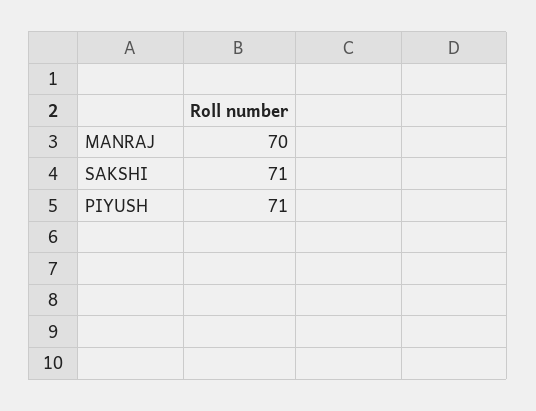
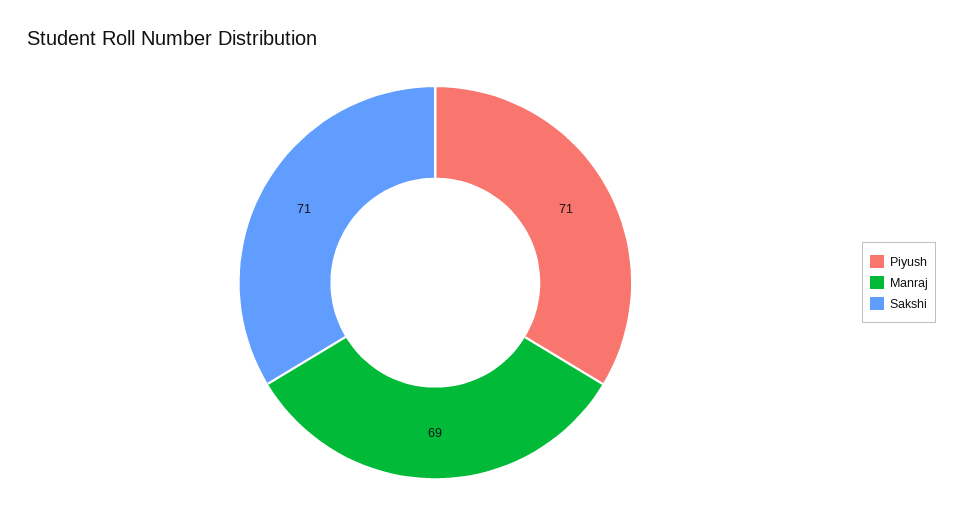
MANRAJ: 70 -> 69

